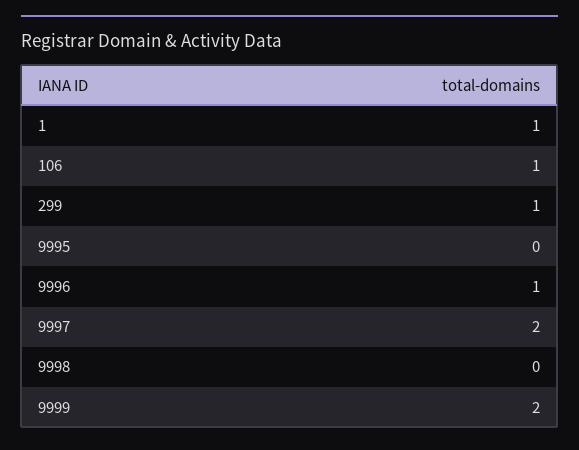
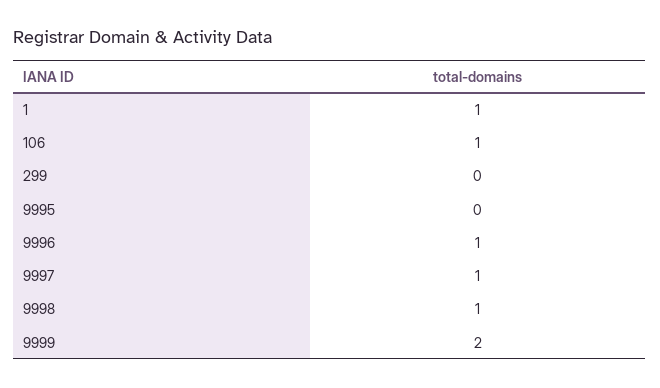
299: 1 -> 0
9997: 2 -> 1
9998: 0 -> 1

